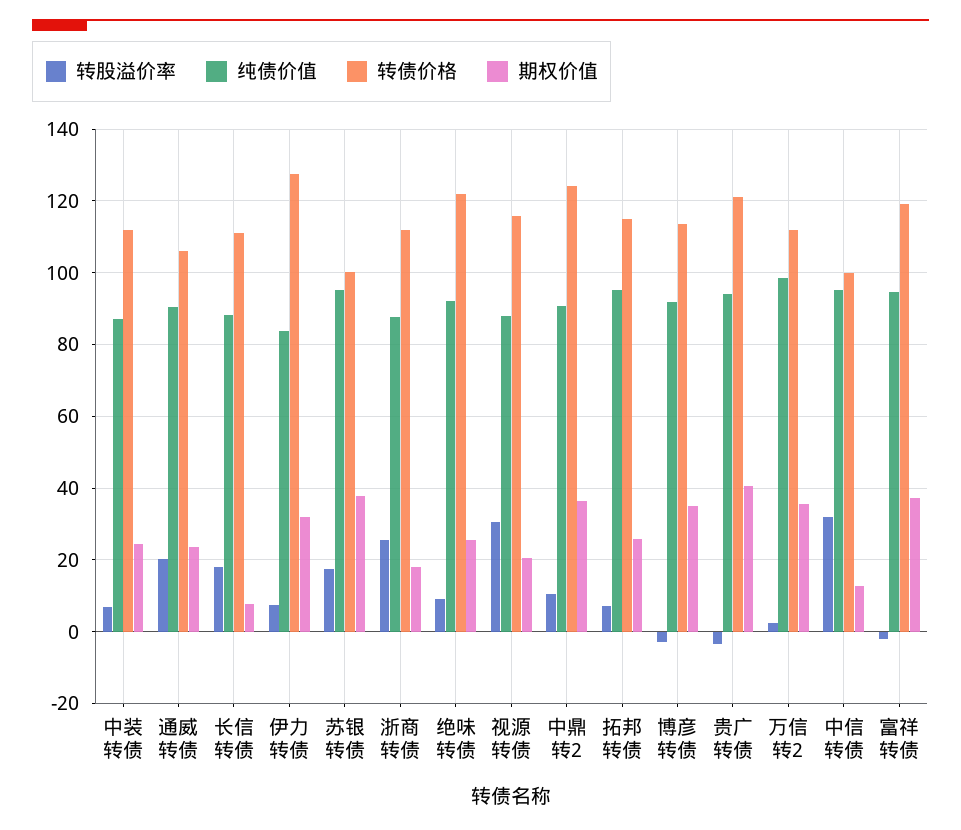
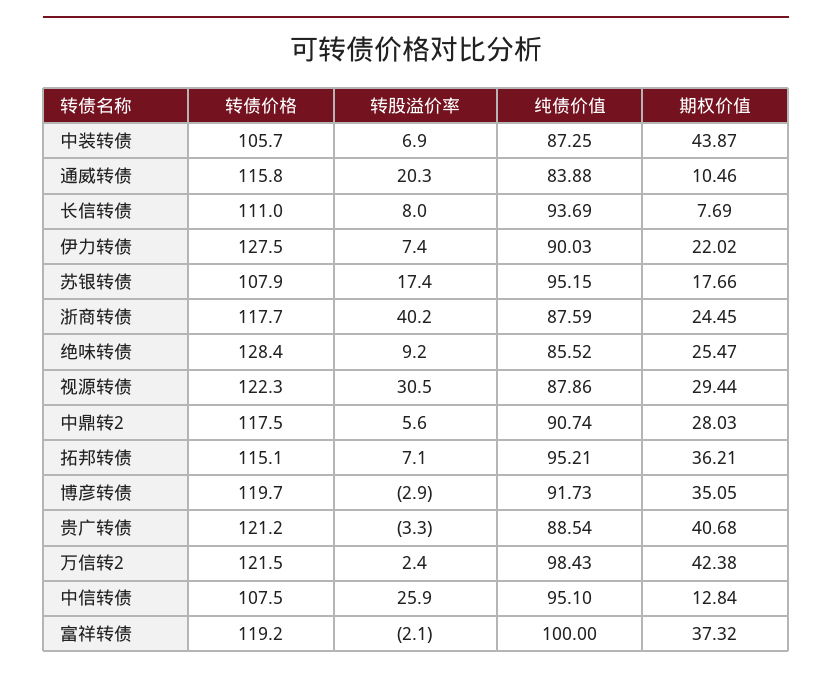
转债价格, 中装转债: 112 -> 105.7
期权价值, 中装转债: 24 -> 43.87
纯债价值, 通威转债: 90 -> 83.88
转债价格, 通威转债: 106 -> 115.8
期权价值, 通威转债: 24 -> 10.46
转股溢价率, 长信转债: 18 -> 8
纯债价值, 长信转债: 88 -> 93.69
纯债价值, 伊力转债: 84 -> 90.03
期权价值, 伊力转债: 32 -> 22.02
转债价格, 苏银转债: 100 -> 107.9
期权价值, 苏银转债: 38 -> 17.66
转股溢价率, 浙商转债: 26 -> 40.2
转债价格, 浙商转债: 112 -> 117.7
期权价值, 浙商转债: 18 -> 24.45
纯债价值, 绝味转债: 92 -> 85.52
转债价格, 绝味转债: 122 -> 128.4
转债价格, 视源转债: 116 -> 122.3
期权价值, 视源转债: 20 -> 29.44
转股溢价率, 中鼎转2: 10 -> 5.6
转债价格, 中鼎转2: 124 -> 117.5
期权价值, 中鼎转2: 36 -> 28.03
期权价值, 拓邦转债: 26 -> 36.21
转债价格, 博彦转债: 114 -> 119.7
纯债价值, 贵广转债: 94 -> 88.54
转债价格, 万信转2: 112 -> 121.5
期权价值, 万信转2: 36 -> 42.38
转股溢价率, 中信转债: 32 -> 25.9
转债价格, 中信转债: 100 -> 107.5
纯债价值, 富祥转债: 94 -> 100

